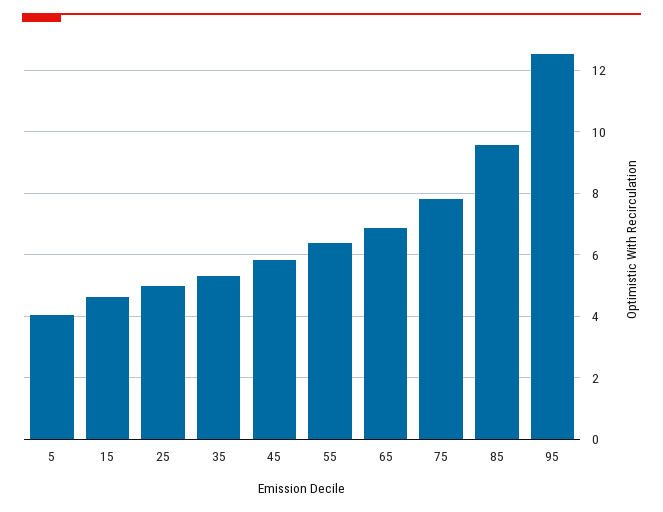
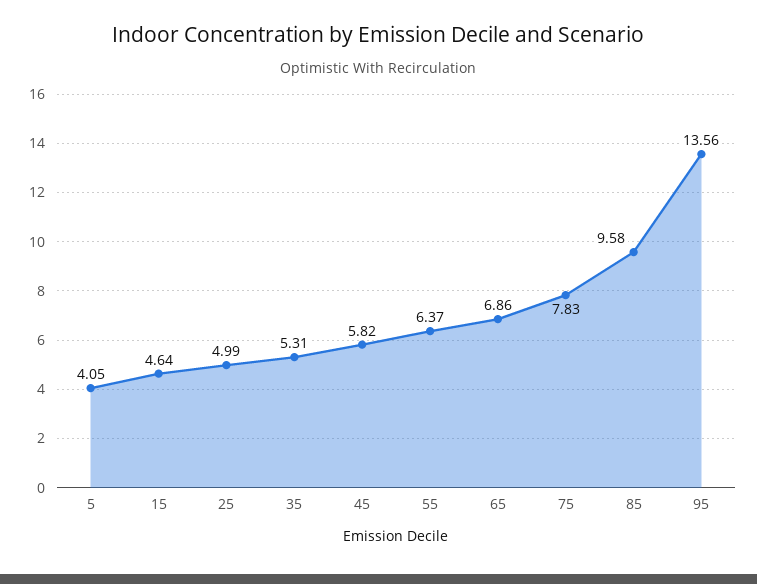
95: 12.6 -> 13.56

